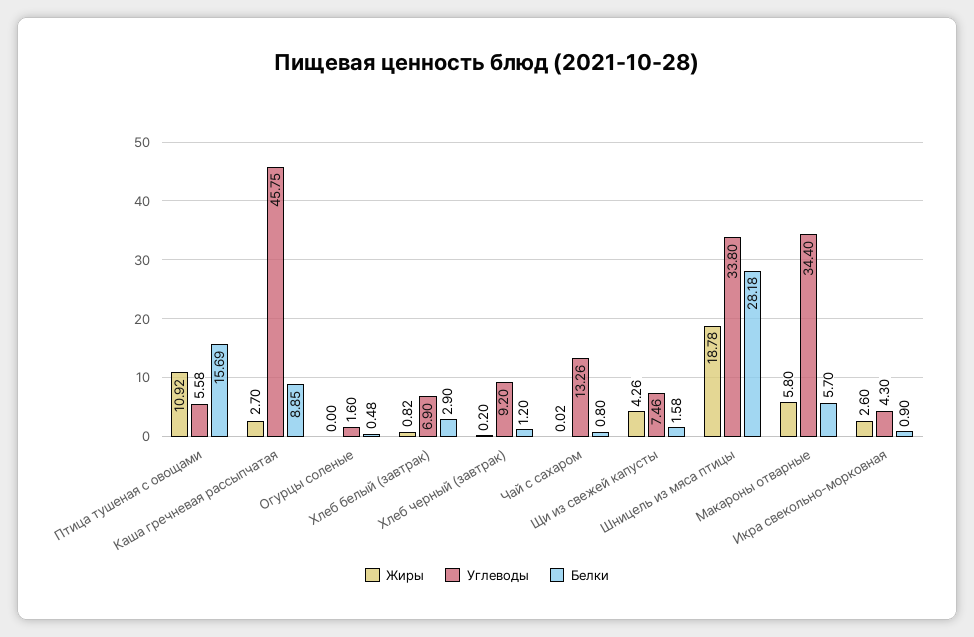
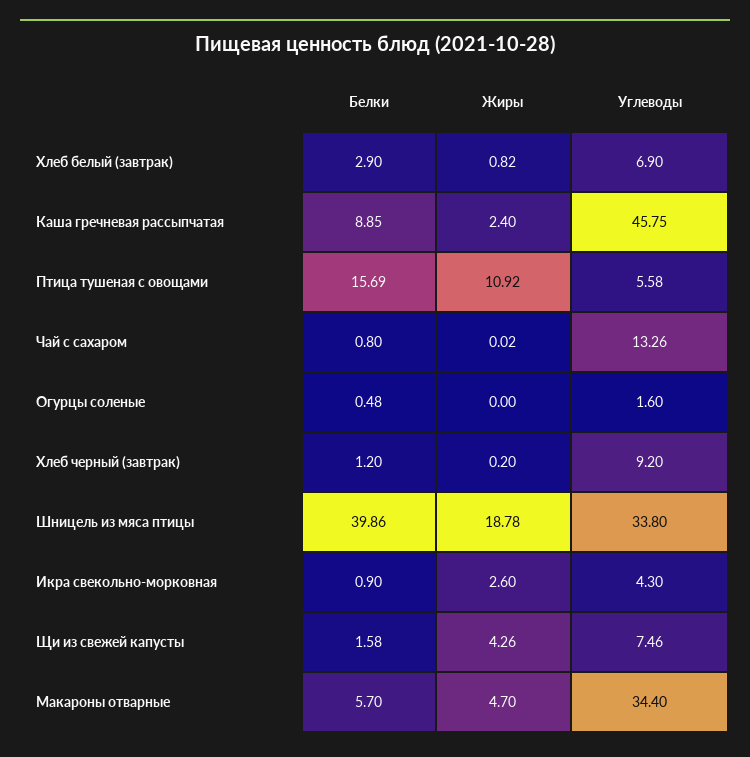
Жиры, Каша гречневая рассыпчатая: 2.7 -> 2.4
Белки, Шницель из мяса птицы: 28.18 -> 39.86
Жиры, Макароны отварные: 5.8 -> 4.7

